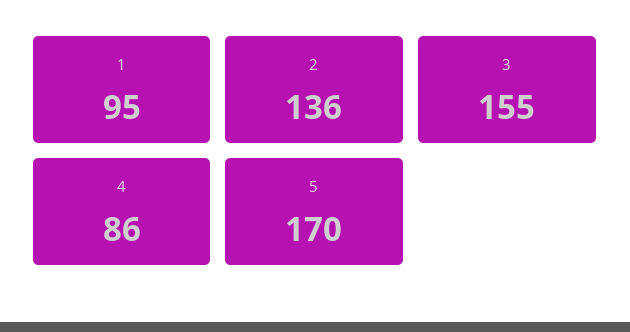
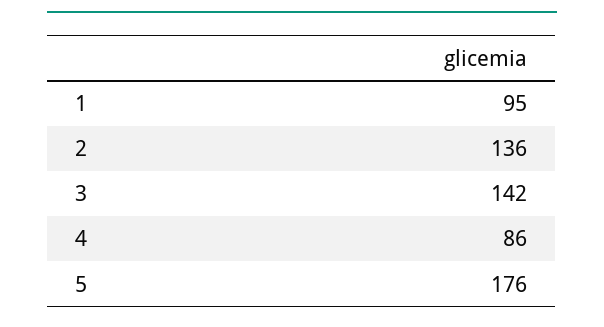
3: 155 -> 142
5: 170 -> 176

